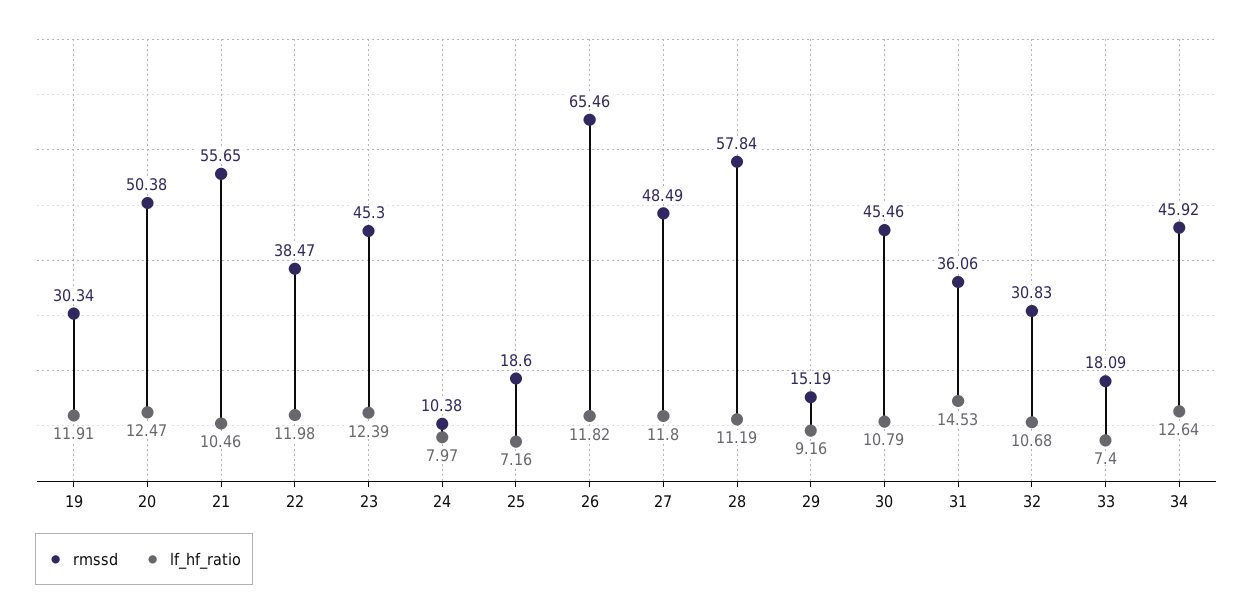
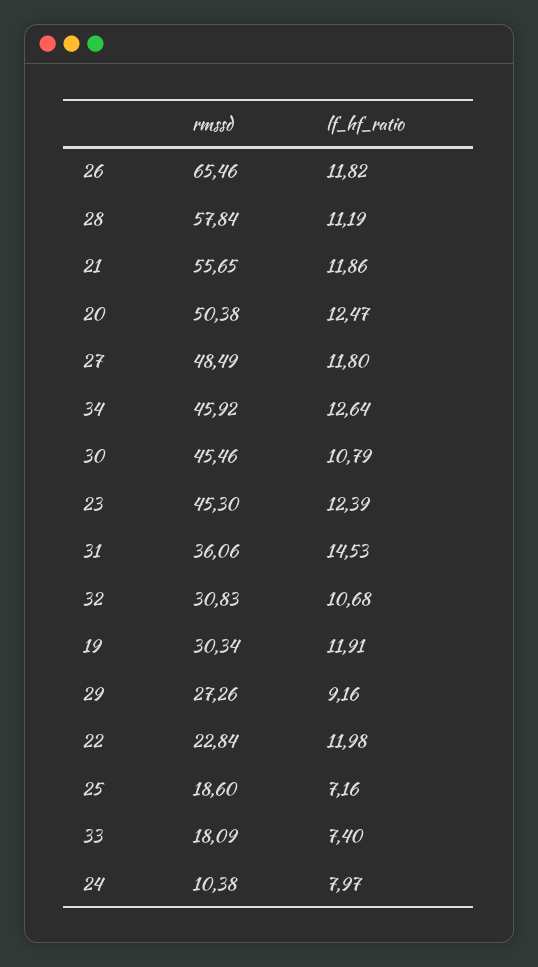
lf_hf_ratio, 21: 10.46 -> 11.86
rmssd, 22: 38.47 -> 22.84
rmssd, 29: 15.19 -> 27.26

